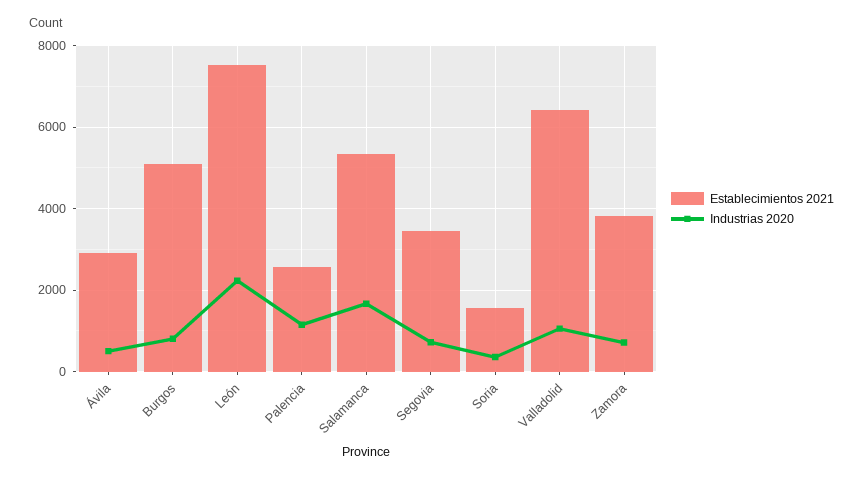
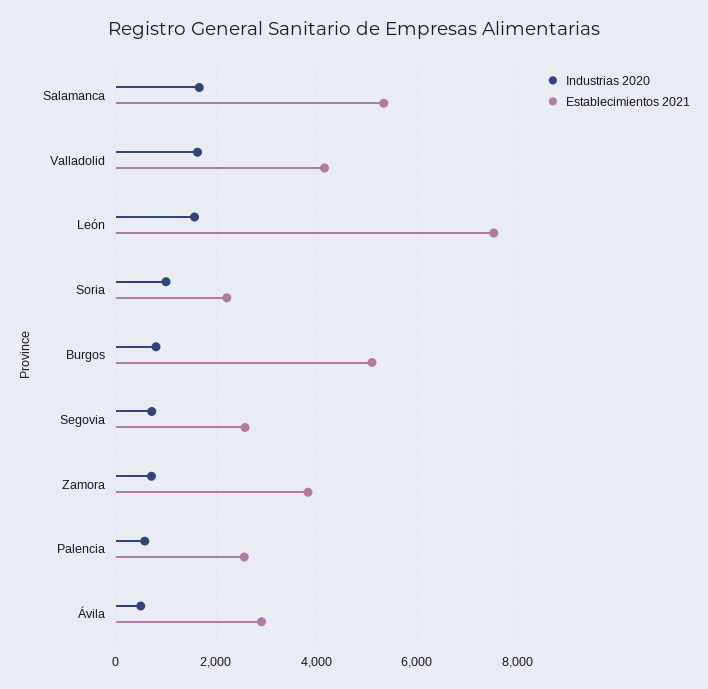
Industrias 2020, León: 2200 -> 1600
Industrias 2020, Palencia: 1200 -> 600
Establecimientos 2021, Segovia: 3400 -> 2600
Establecimientos 2021, Soria: 1600 -> 2200
Industrias 2020, Soria: 400 -> 1000
Establecimientos 2021, Valladolid: 6400 -> 4200
Industrias 2020, Valladolid: 1000 -> 1600

